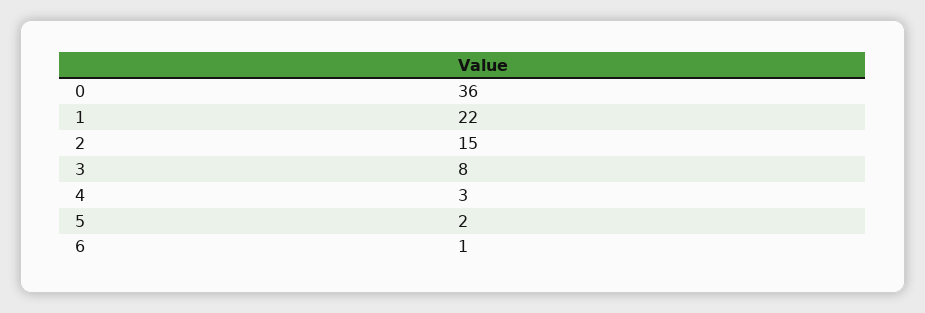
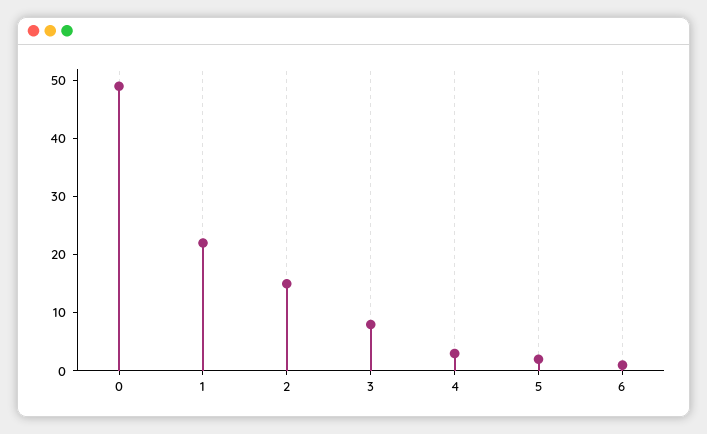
0: 36 -> 50

